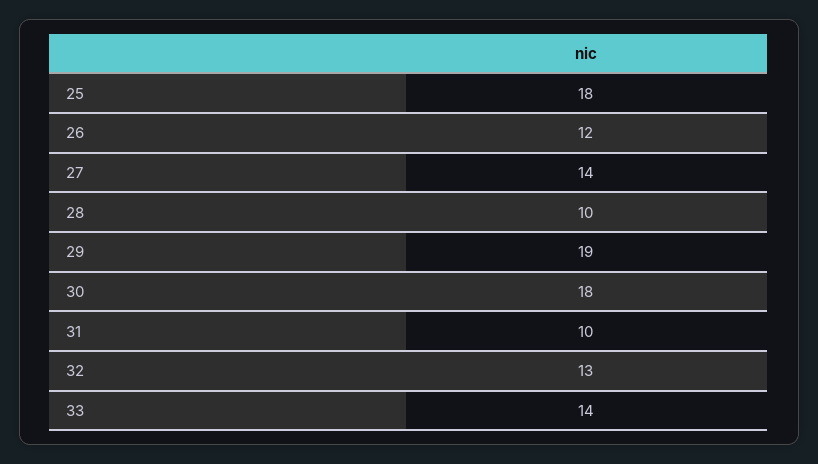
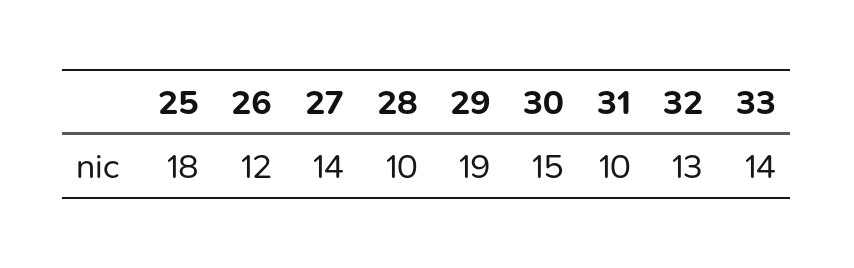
30: 18 -> 15

